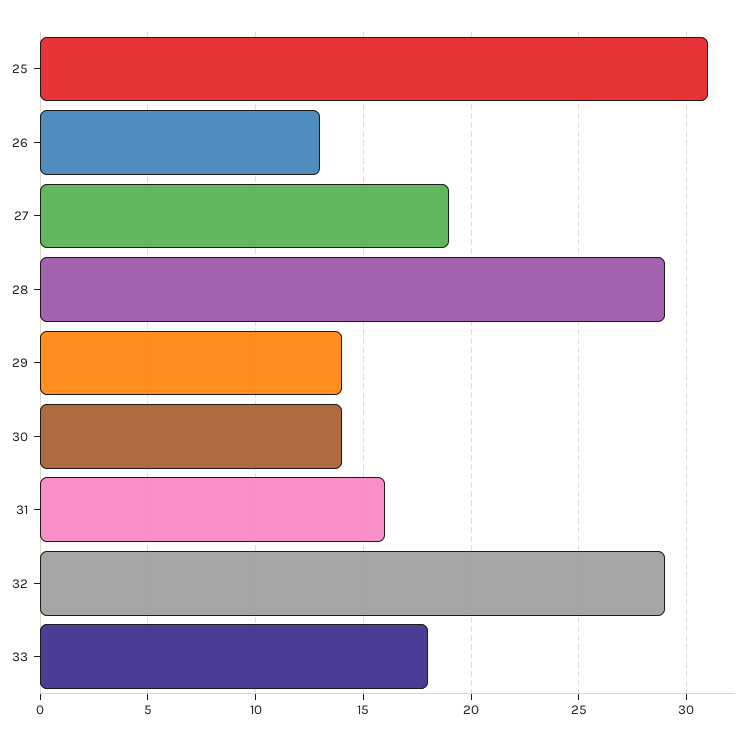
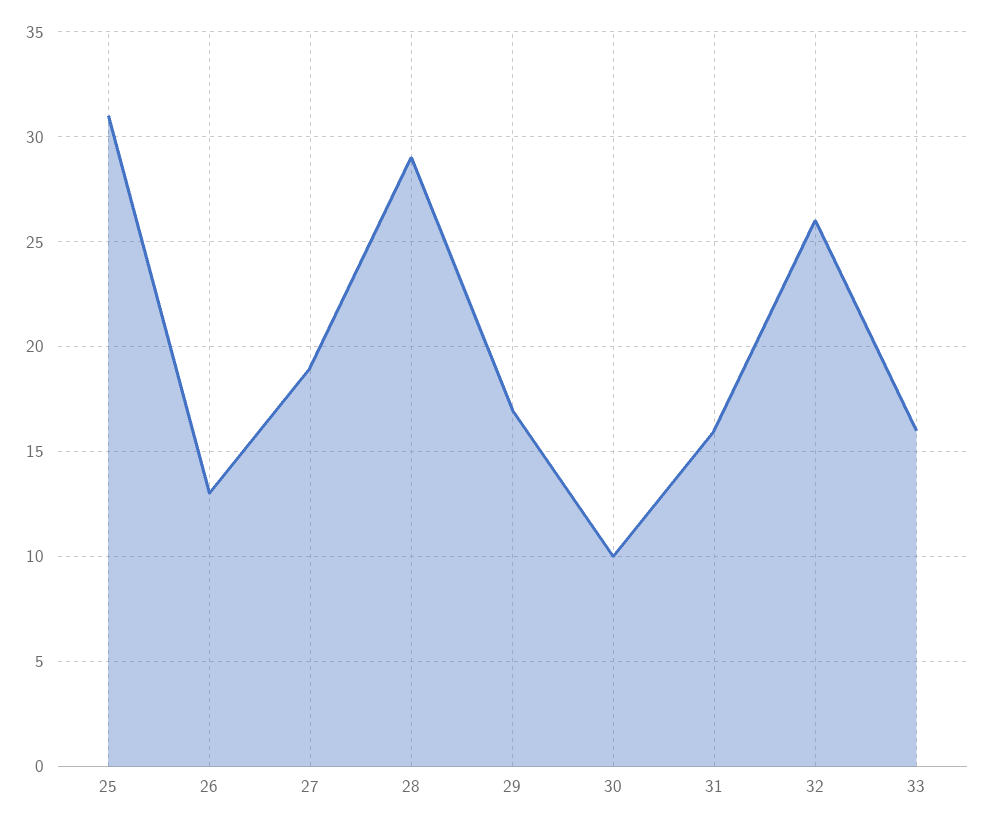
29: 14 -> 17
30: 14 -> 10
32: 29 -> 26
33: 18 -> 16

